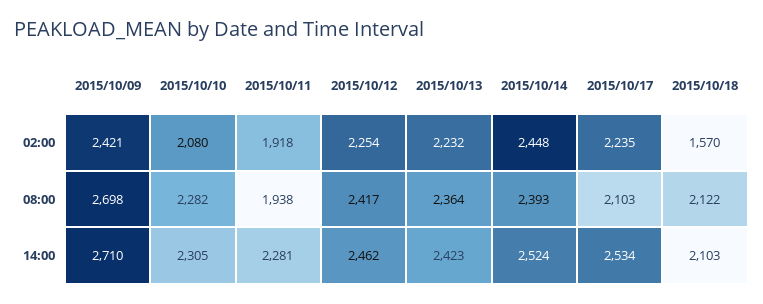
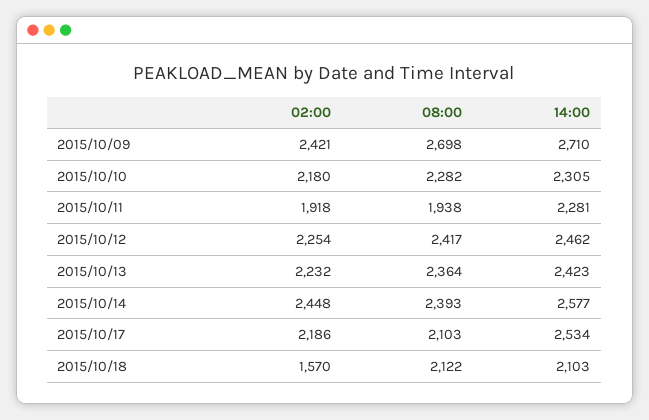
2015/10/10, 02:00: 2080 -> 2180
2015/10/17, 02:00: 2235 -> 2186
2015/10/14, 14:00: 2524 -> 2577

